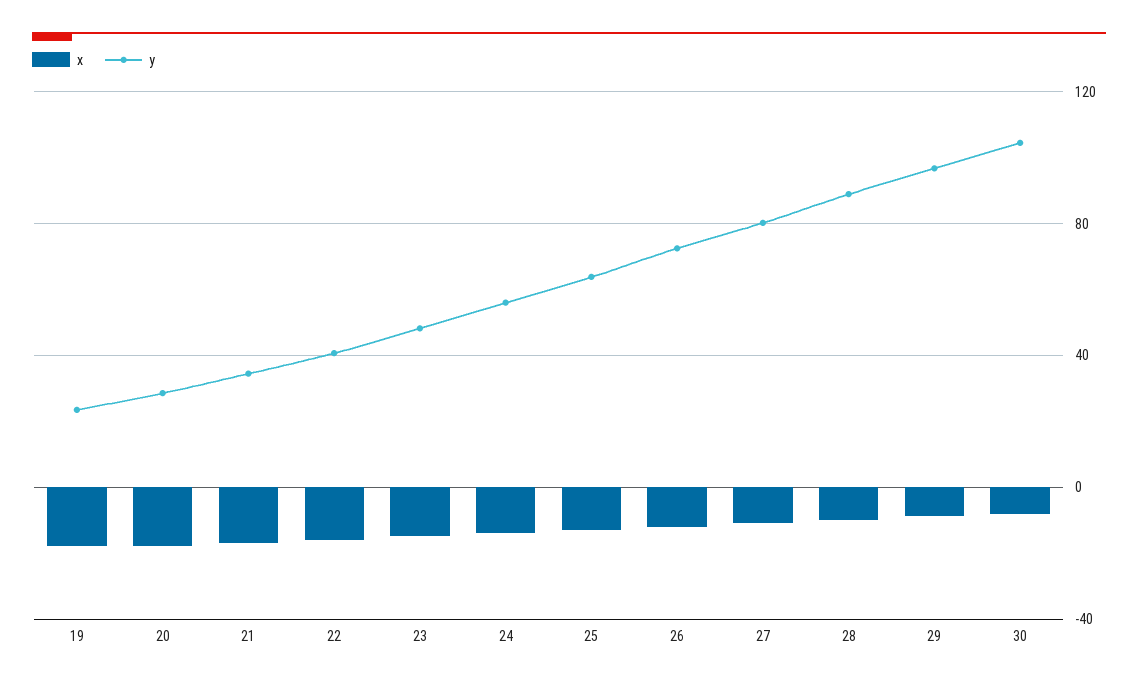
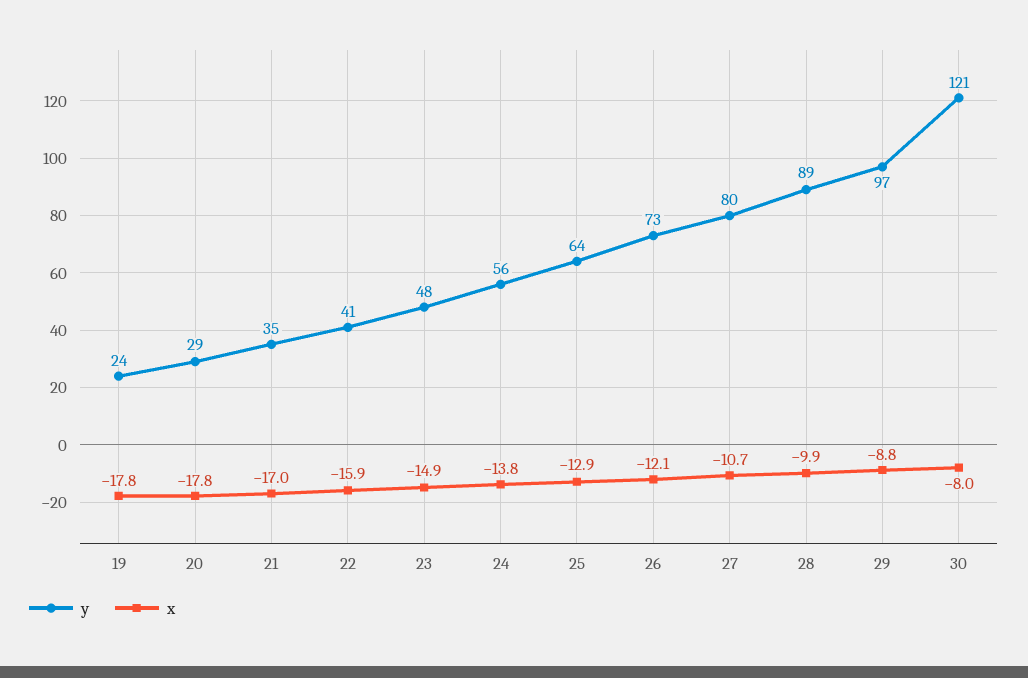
y, 30: 105 -> 121

